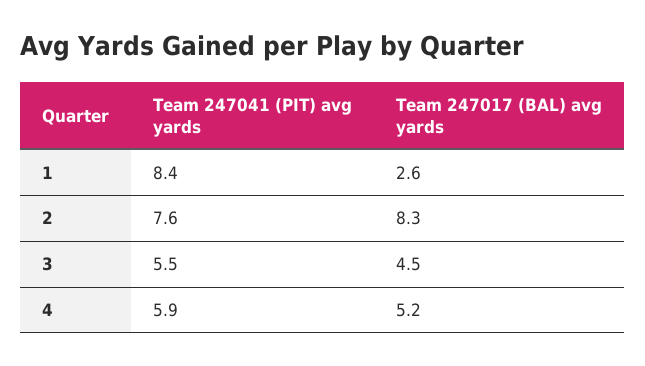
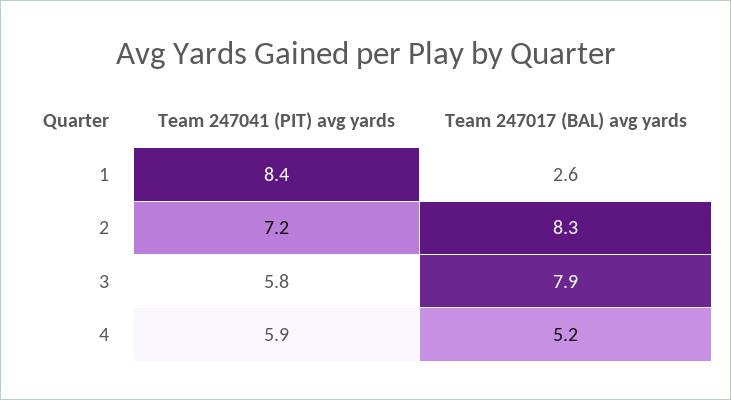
Team 247041 (PIT) avg yards, 2: 7.6 -> 7.2
Team 247041 (PIT) avg yards, 3: 5.5 -> 5.8
Team 247017 (BAL) avg yards, 3: 4.5 -> 7.9

